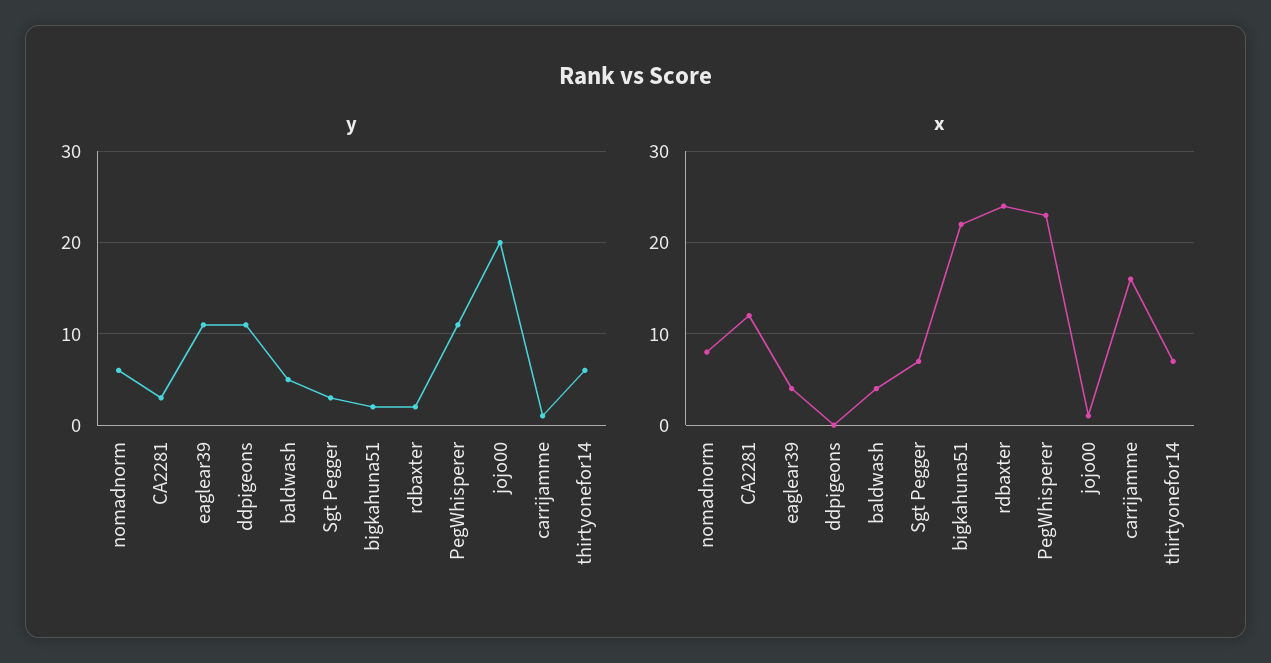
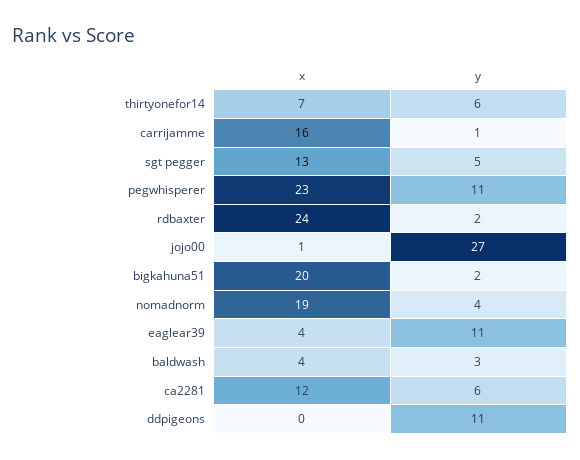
y, nomadnorm: 6 -> 4
y, CA2281: 3 -> 6
y, baldwash: 5 -> 3
y, Sgt Pegger: 3 -> 5
y, jojo00: 20 -> 27
x, nomadnorm: 8 -> 19
x, Sgt Pegger: 7 -> 13
x, bigkahuna51: 22 -> 20

